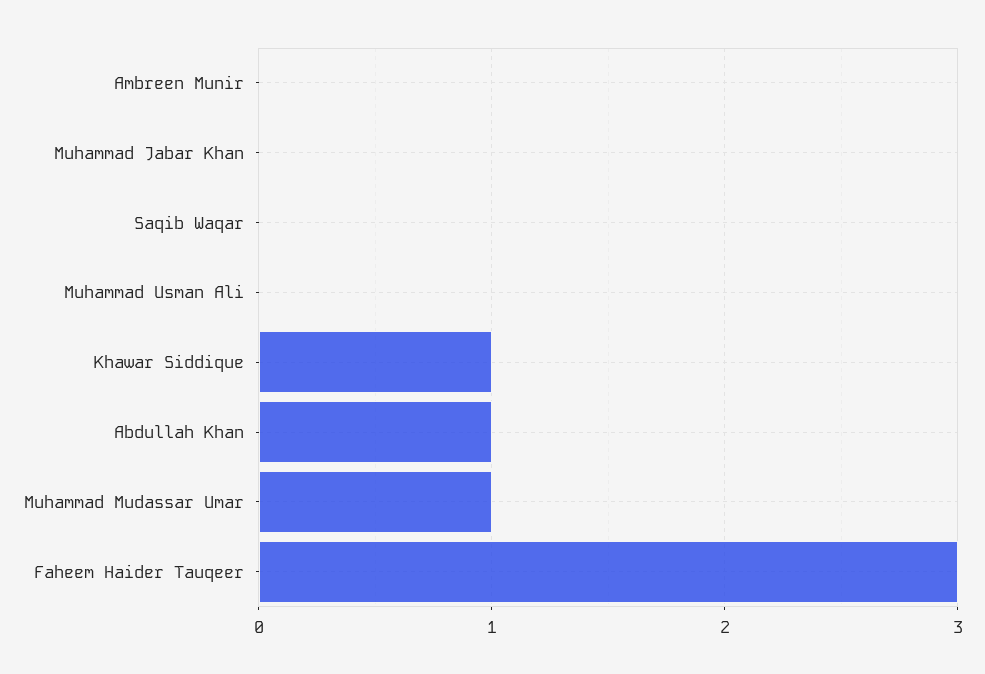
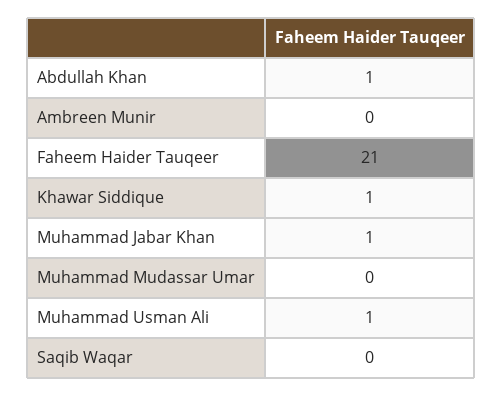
Muhammad Jabar Khan: 0 -> 1
Muhammad Usman Ali: 0 -> 1
Muhammad Mudassar Umar: 1 -> 0
Faheem Haider Tauqeer: 3 -> 21

